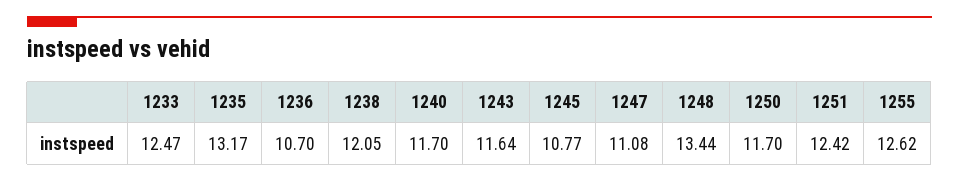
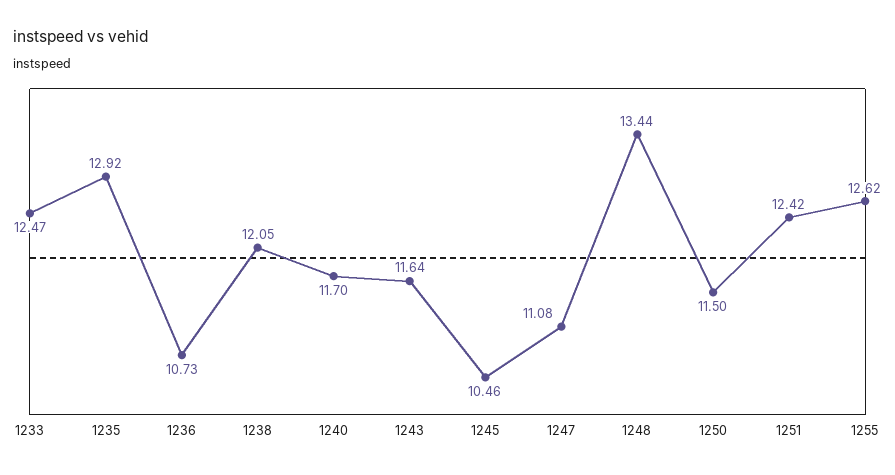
1235: 13.17 -> 12.92
1236: 10.7 -> 10.73
1245: 10.77 -> 10.46
1250: 11.7 -> 11.5

